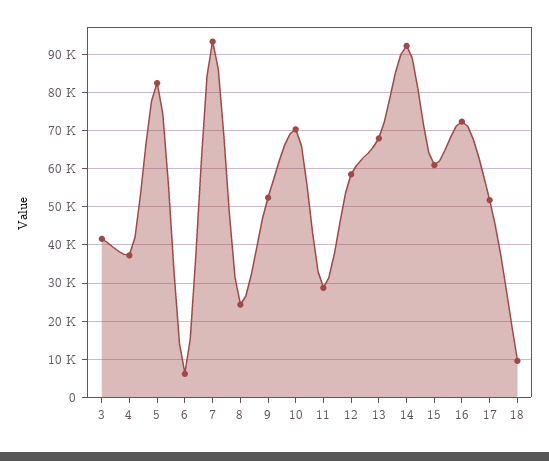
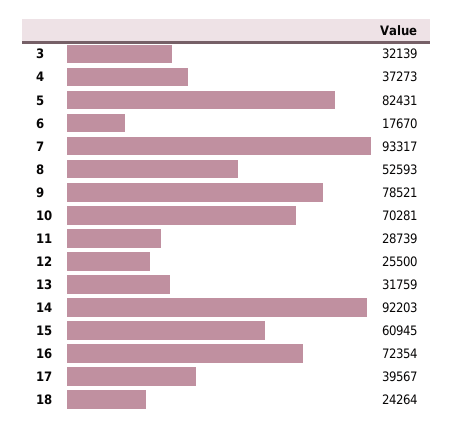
3: 42000 -> 32139
6: 6000 -> 17670
8: 24000 -> 52593
9: 52000 -> 78521
12: 58000 -> 25500
13: 68000 -> 31759
17: 52000 -> 39567
18: 10000 -> 24264

